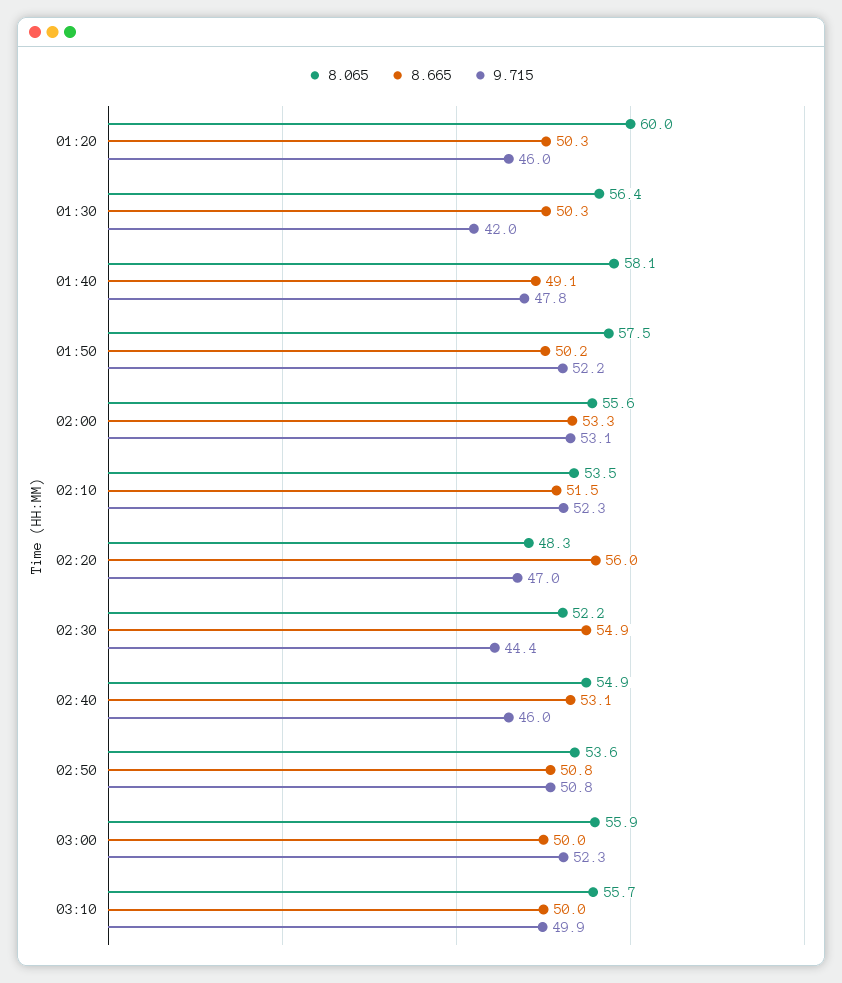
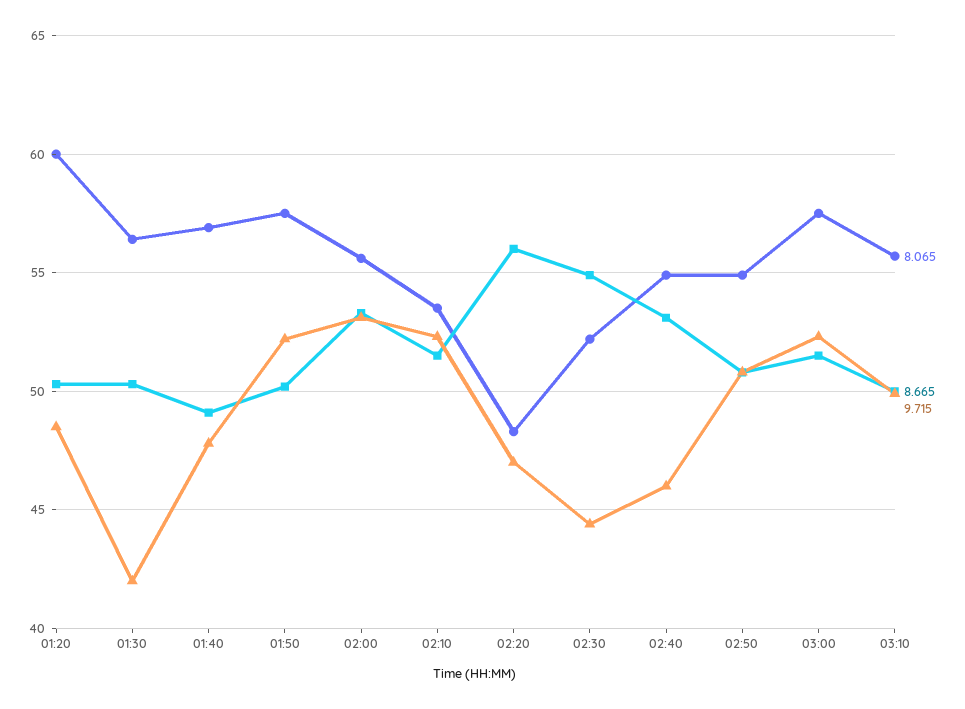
9.715, 01:20: 46 -> 48.5
8.065, 01:40: 58.1 -> 57
8.065, 02:50: 53.6 -> 55
8.065, 03:00: 55.9 -> 57.5
8.665, 03:00: 50 -> 51.5

